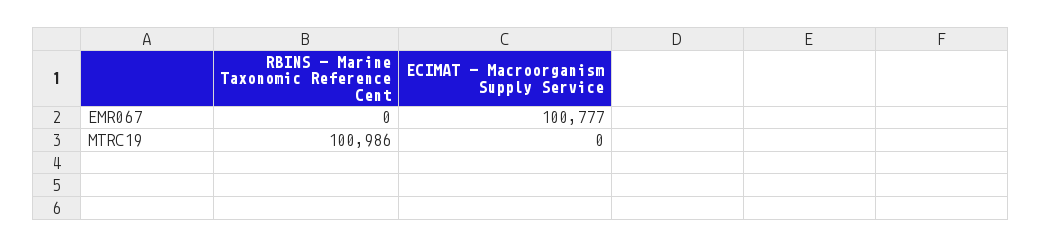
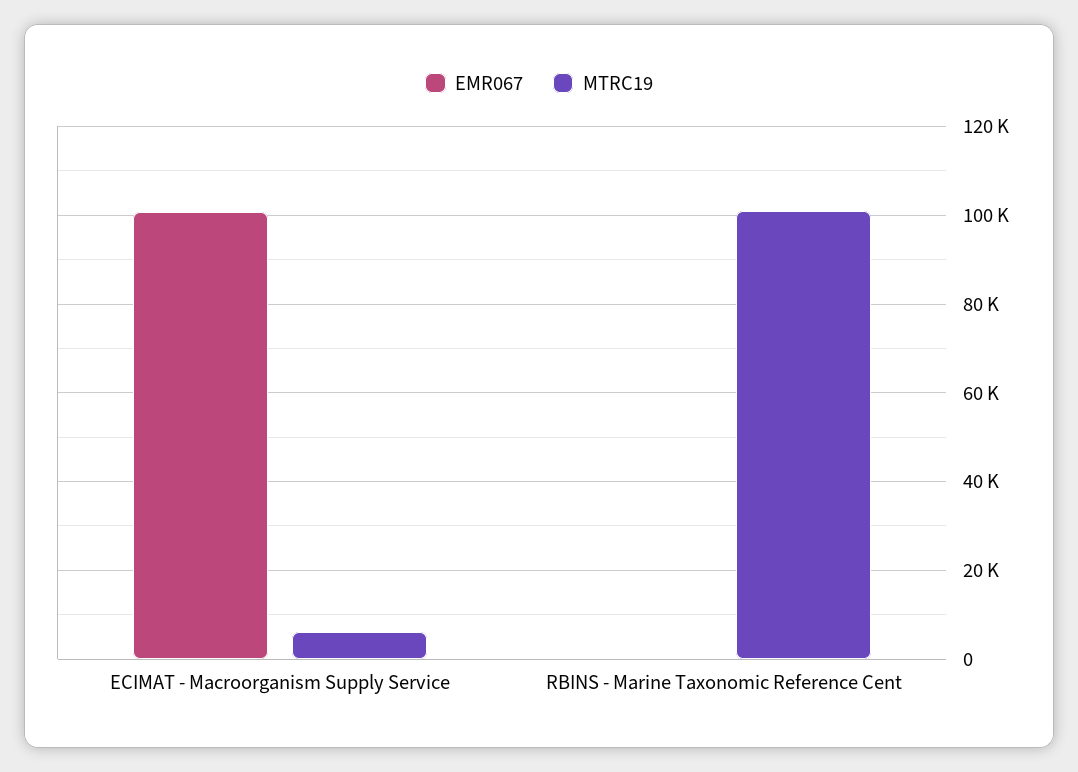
MTRC19, ECIMAT - Macroorganism Supply Service: 0 -> 6000

